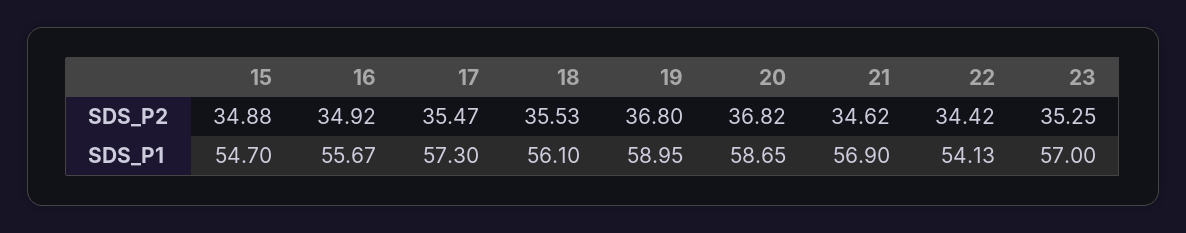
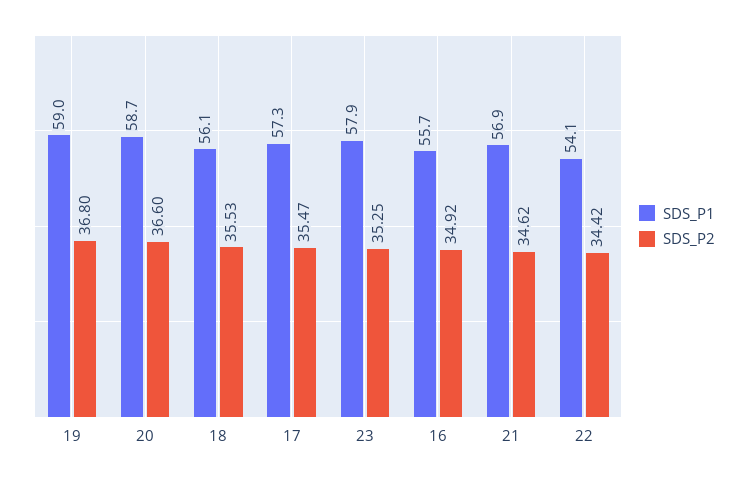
SDS_P2, 15: 34.88 -> none
SDS_P2, 20: 36.82 -> 36.6
SDS_P1, 15: 54.7 -> none
SDS_P1, 23: 57 -> 57.9

